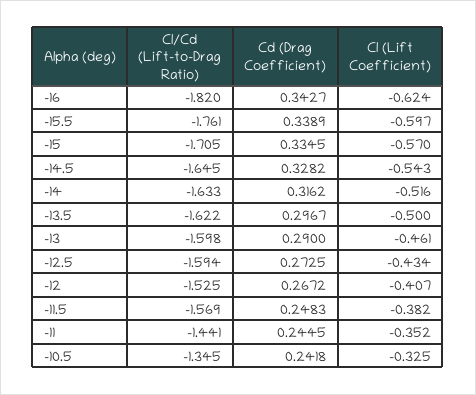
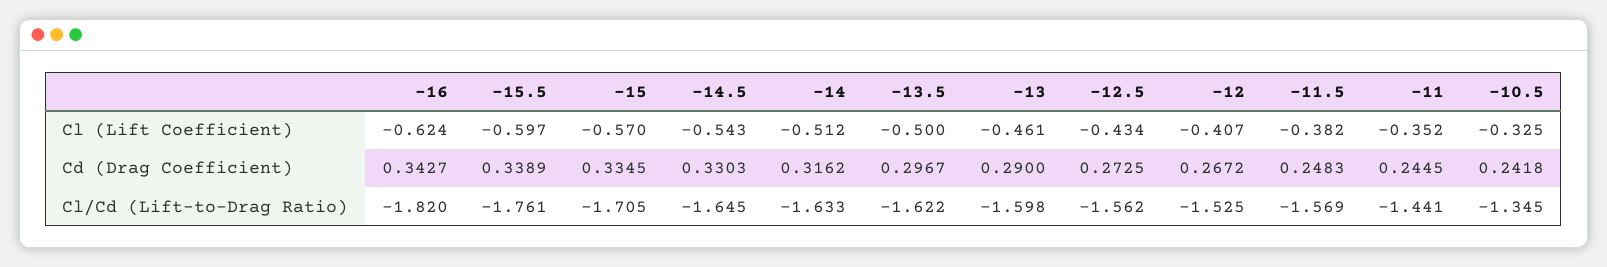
Cd (Drag Coefficient), -14.5: 0.3282 -> 0.3303
Cl (Lift Coefficient), -14: -0.516 -> -0.512
Cl/Cd (Lift-to-Drag Ratio), -12.5: -1.594 -> -1.562

